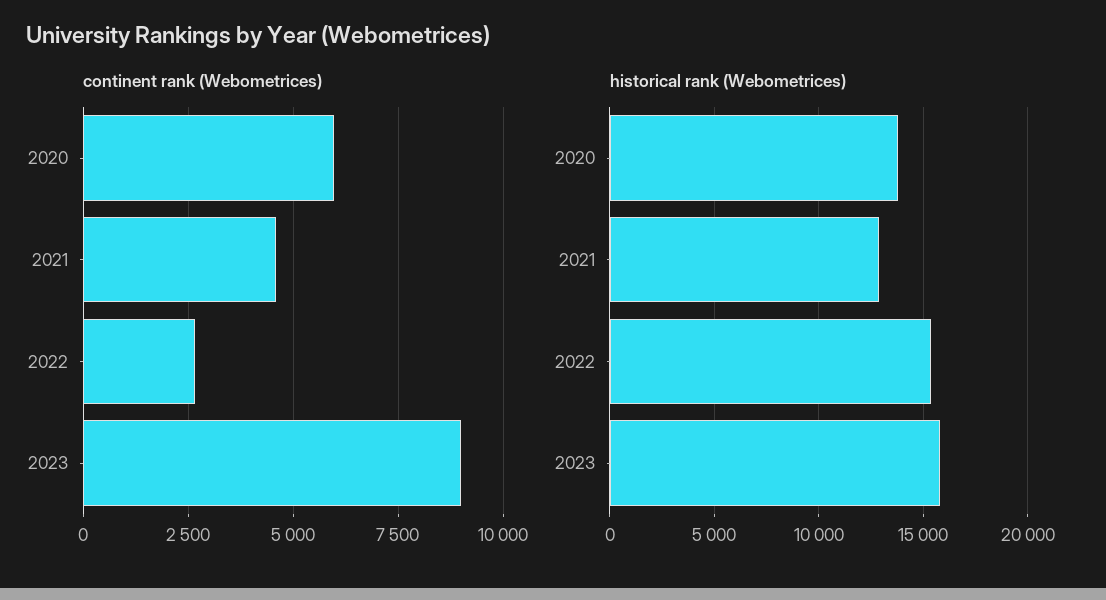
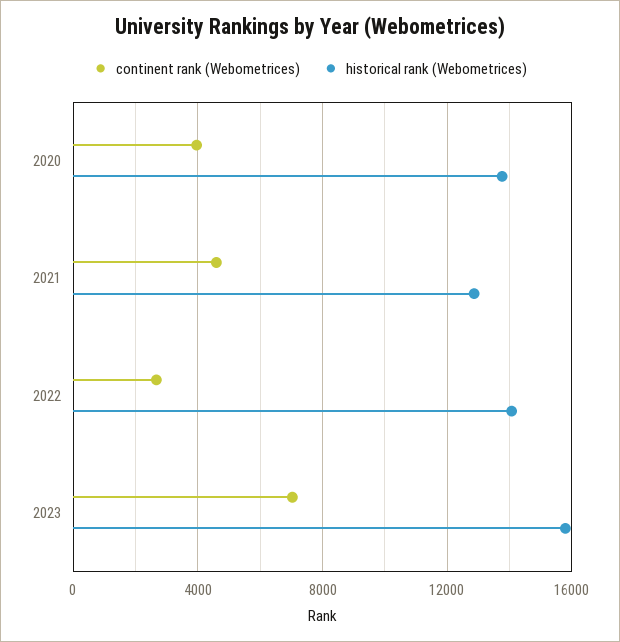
continent rank (Webometrices), 2020: 6000 -> 4000
continent rank (Webometrices), 2023: 9000 -> 7000
historical rank (Webometrices), 2022: 15500 -> 14000

